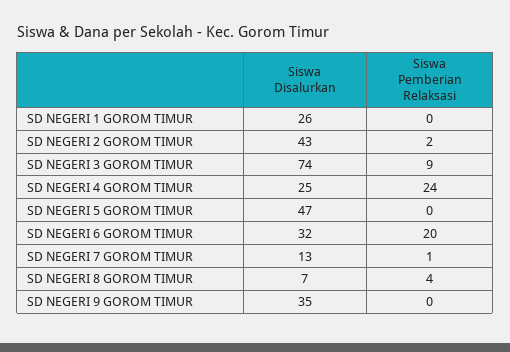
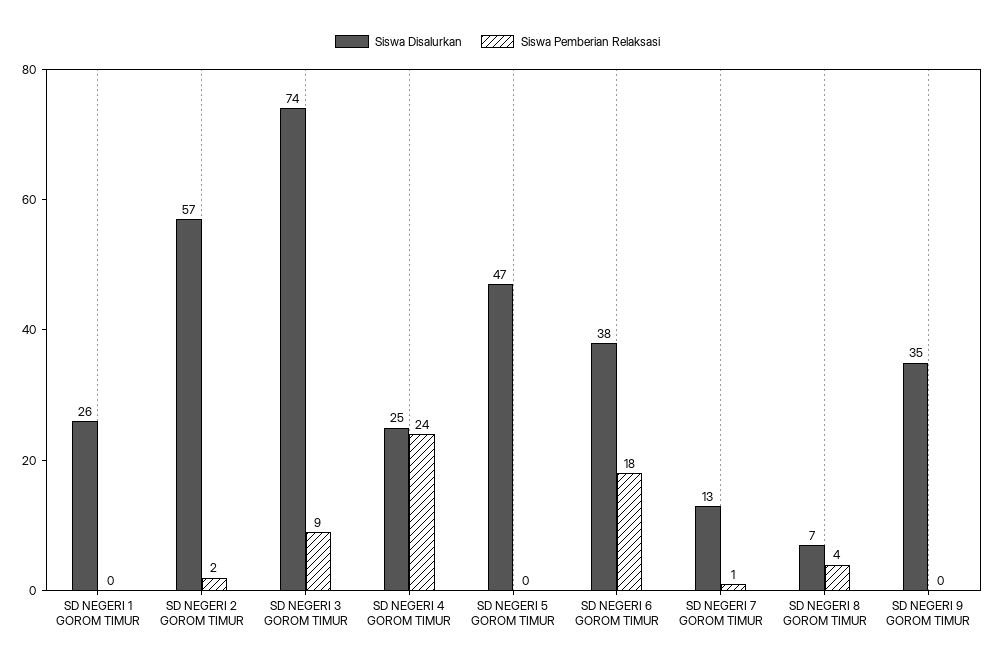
Siswa Disalurkan, SD NEGERI 2 GOROM TIMUR: 43 -> 57
Siswa Disalurkan, SD NEGERI 6 GOROM TIMUR: 32 -> 38
Siswa Pemberian Relaksasi, SD NEGERI 6 GOROM TIMUR: 20 -> 18

